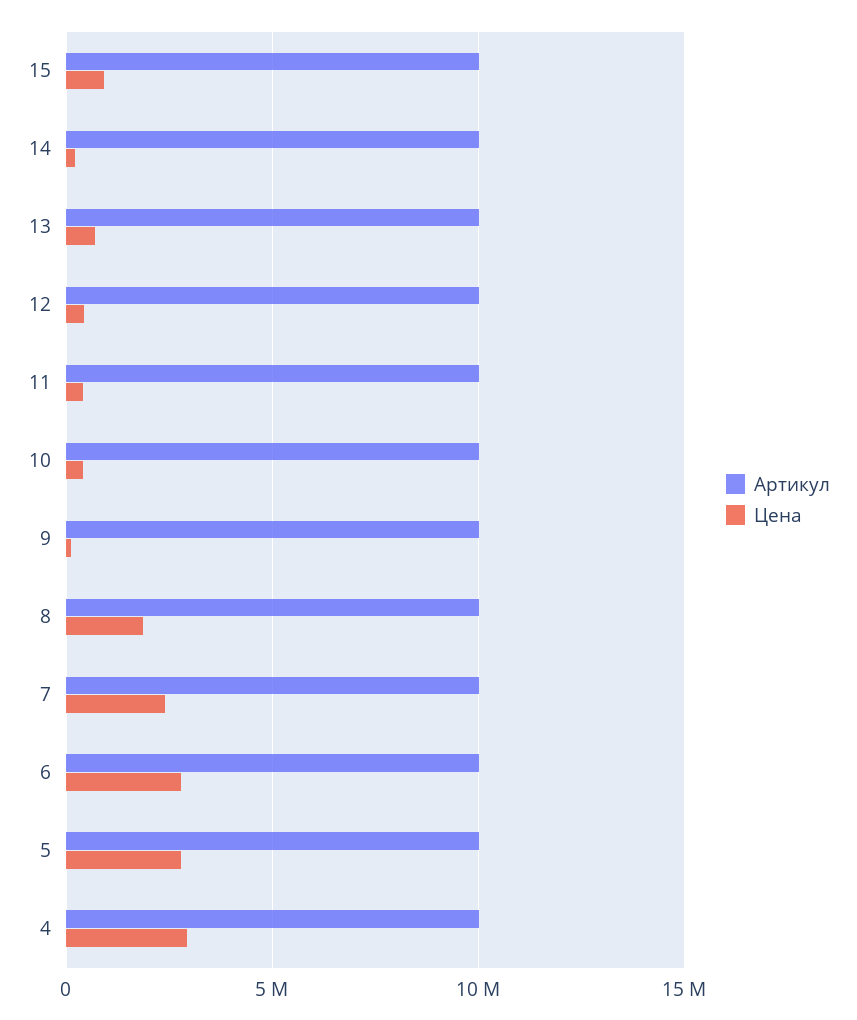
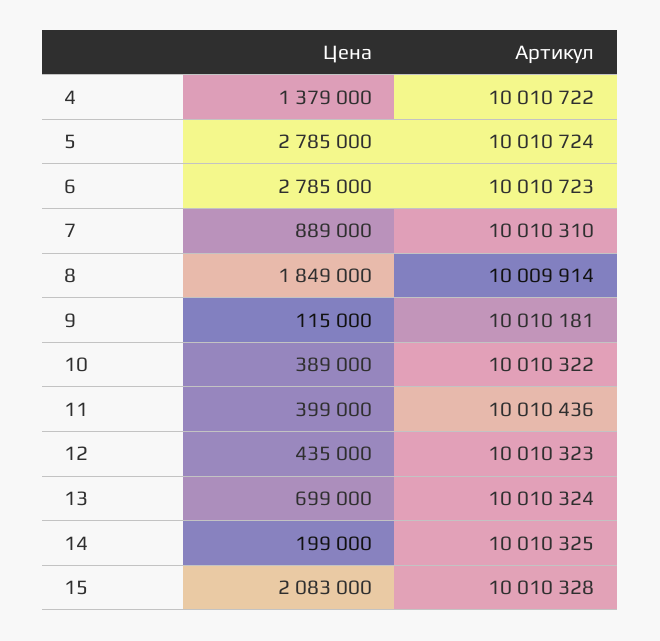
Цена, 15: 1000000 -> 2083000
Цена, 7: 2500000 -> 889000
Цена, 4: 3000000 -> 1379000

